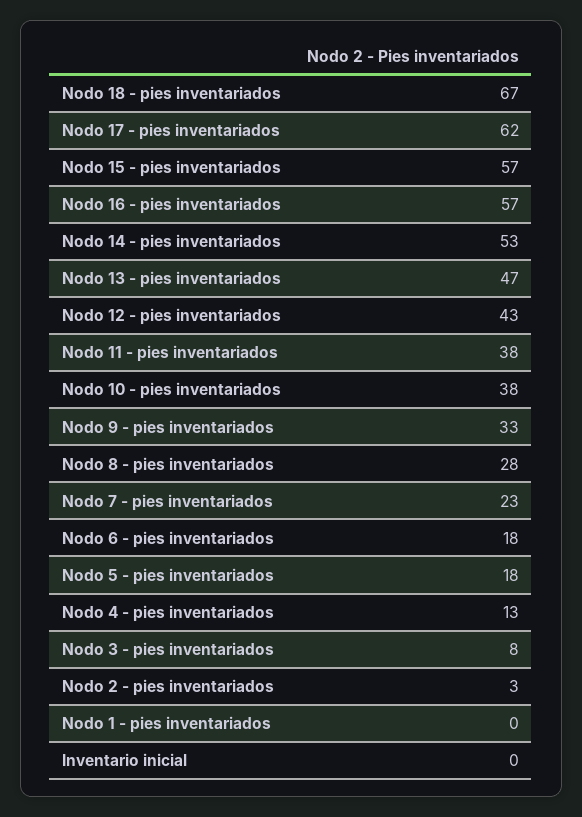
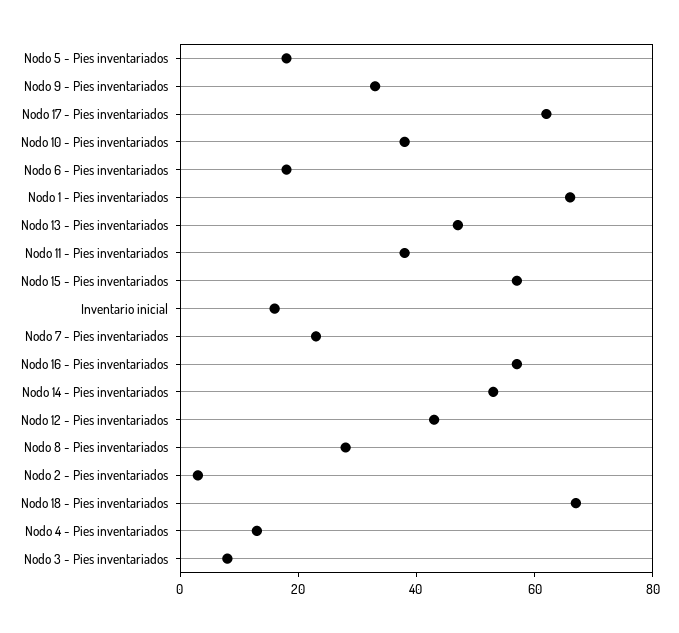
Nodo 1 - pies inventariados: 0 -> 65
Inventario inicial: 0 -> 15

